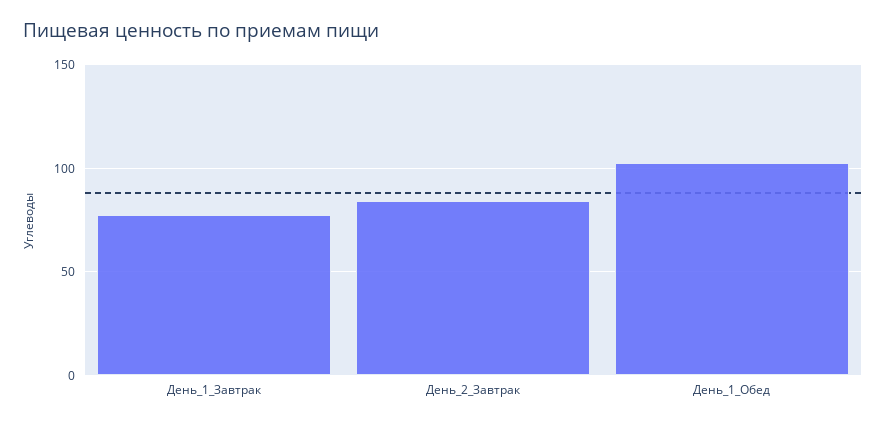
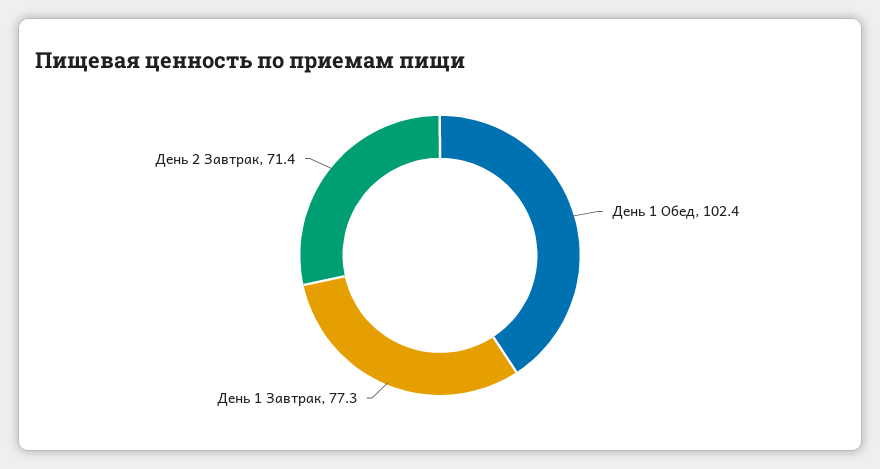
День_2_Завтрак: 85 -> 71.4

